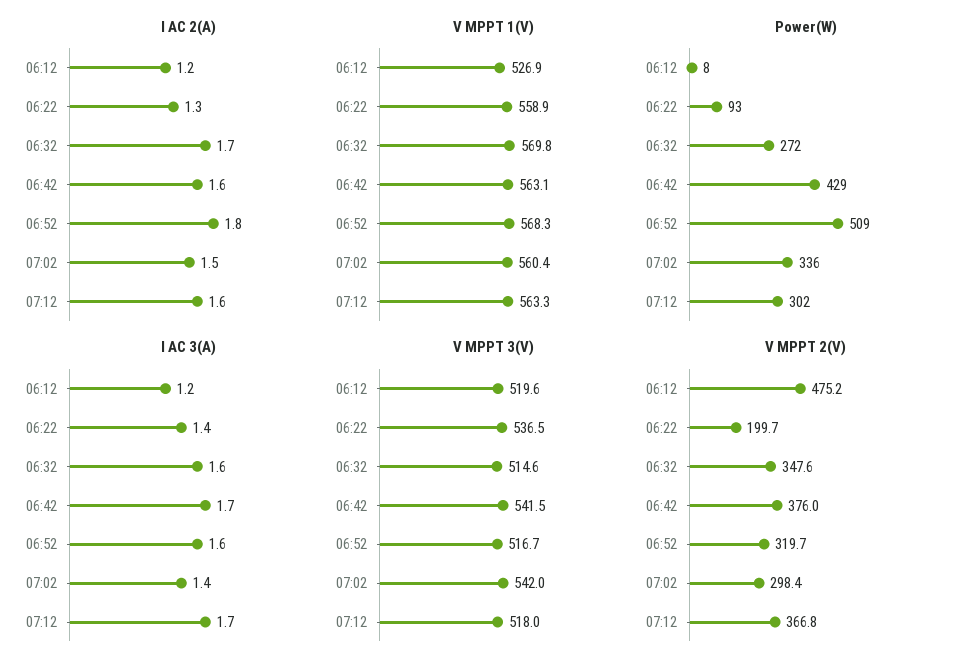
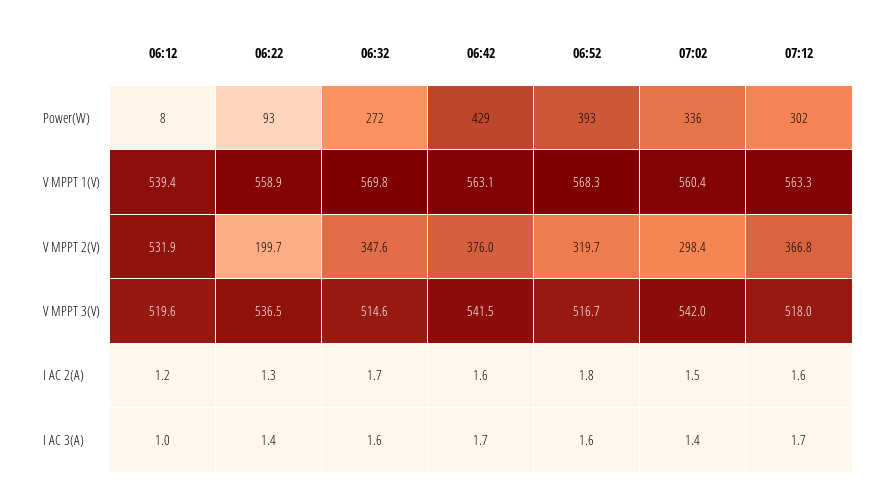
V MPPT 1(V), 06:12: 526.9 -> 539.4
Power(W), 06:52: 509 -> 393
I AC 3(A), 06:12: 1.2 -> 1
V MPPT 2(V), 06:12: 475.2 -> 531.9

